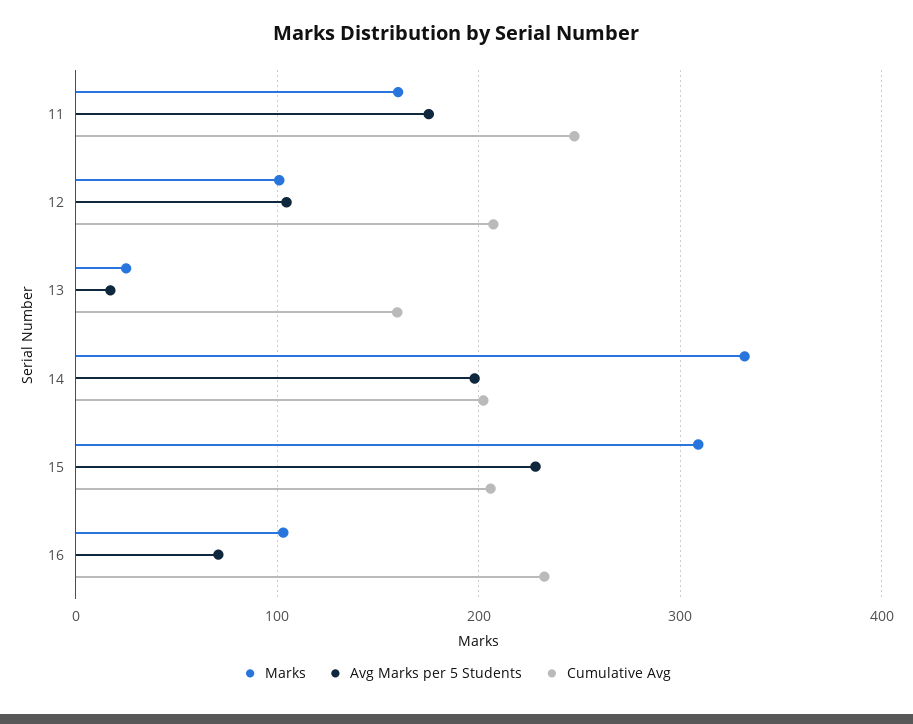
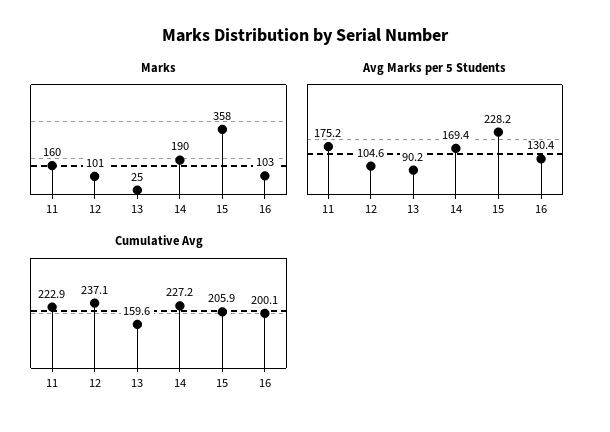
Cumulative Avg, 11: 250 -> 222.9
Cumulative Avg, 12: 210 -> 237.1
Avg Marks per 5 Students, 13: 20 -> 90.2
Marks, 14: 330 -> 190
Avg Marks per 5 Students, 14: 200 -> 169.4
Cumulative Avg, 14: 200 -> 227.2
Marks, 15: 310 -> 358
Avg Marks per 5 Students, 16: 70 -> 130.4
Cumulative Avg, 16: 230 -> 200.1

